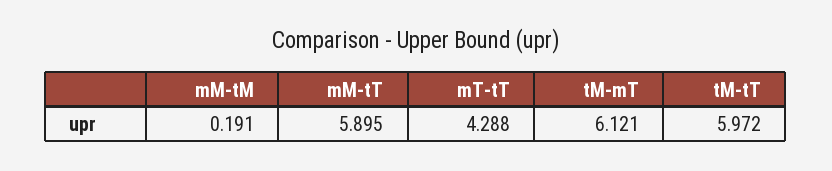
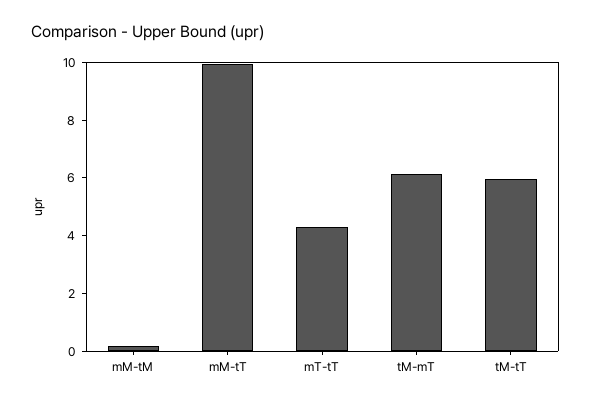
mM-tT: 5.895 -> 10

